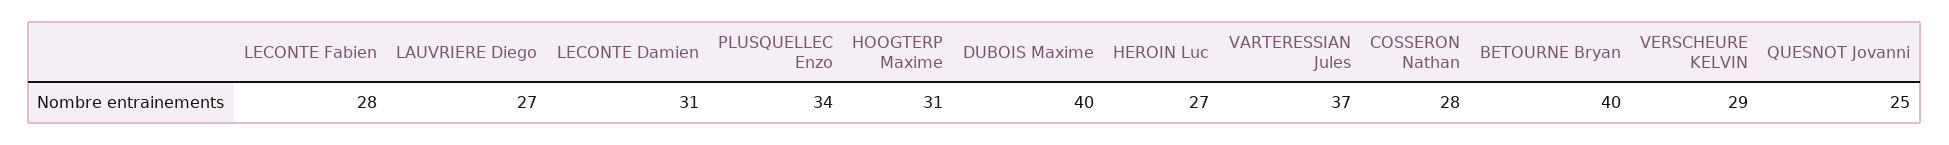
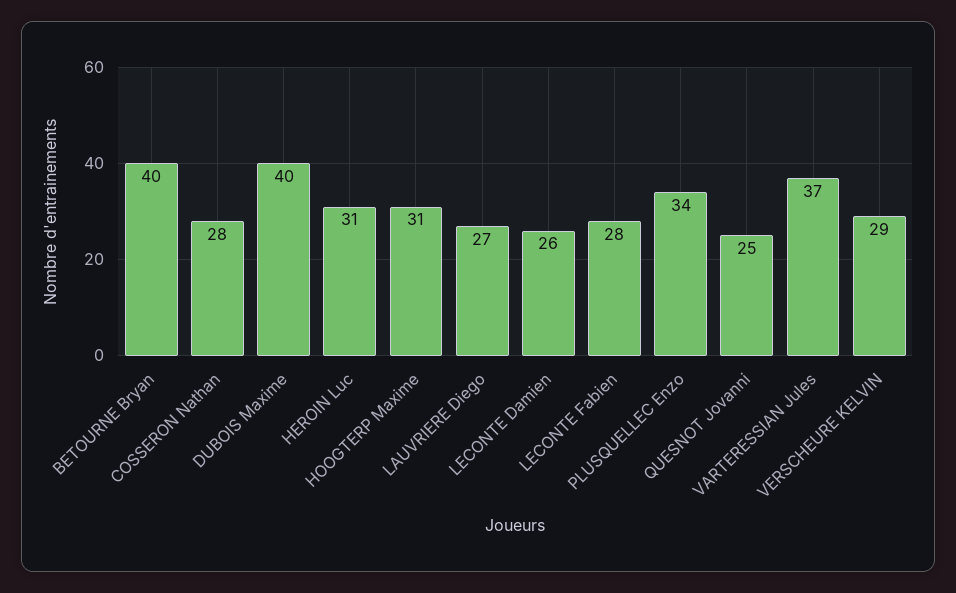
LECONTE Damien: 31 -> 26
HEROIN Luc: 27 -> 31

